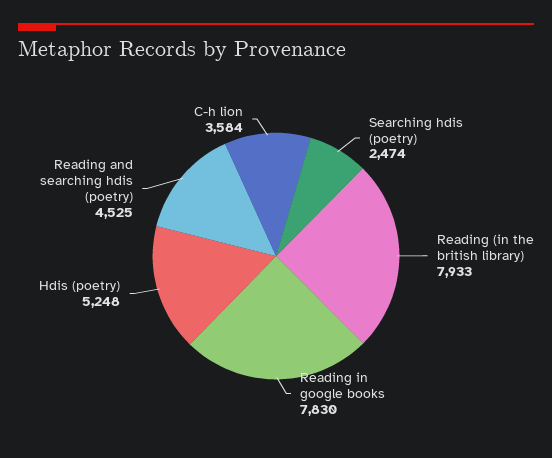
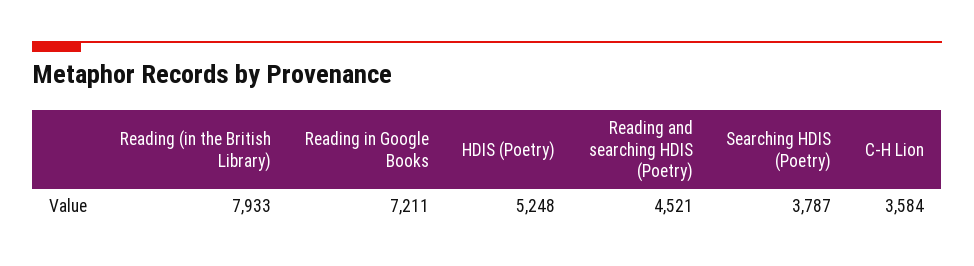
Searching hdis (poetry): 2474 -> 3787
Reading in google books: 7830 -> 7211
Reading and searching hdis (poetry): 4525 -> 4521

